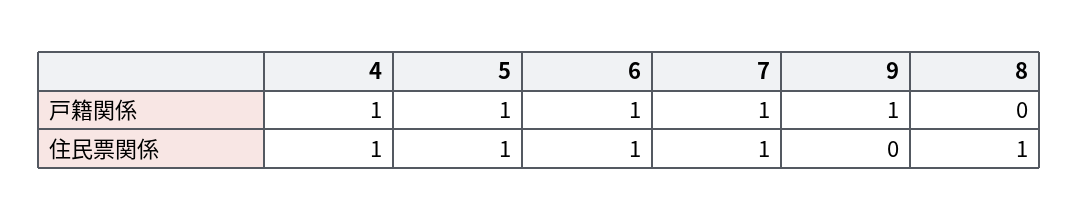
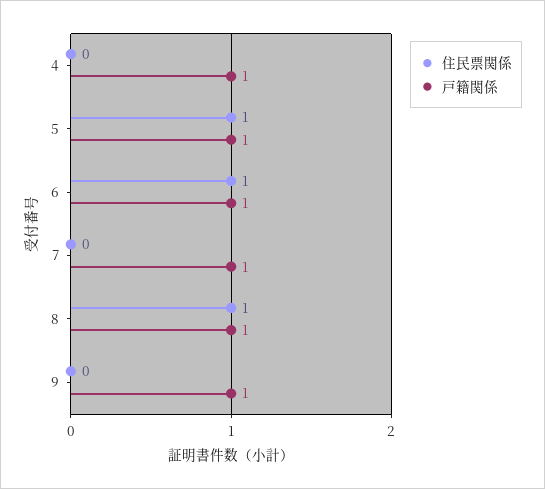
戸籍関係, 8: 0 -> 1
住民票関係, 4: 1 -> 0
住民票関係, 7: 1 -> 0

